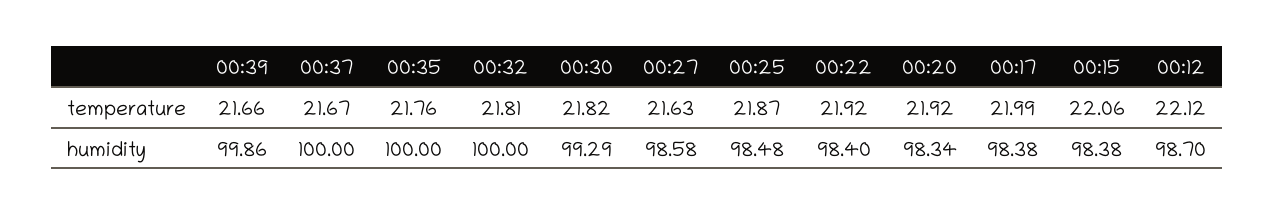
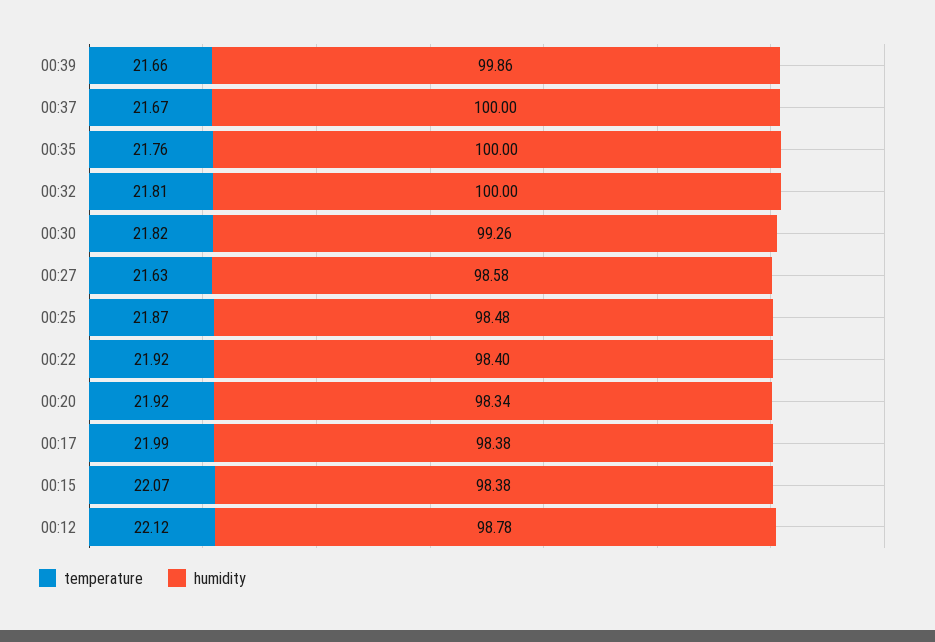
temperature, 00:15: 22.06 -> 22.07
humidity, 00:30: 99.29 -> 99.26
humidity, 00:12: 98.7 -> 98.78

